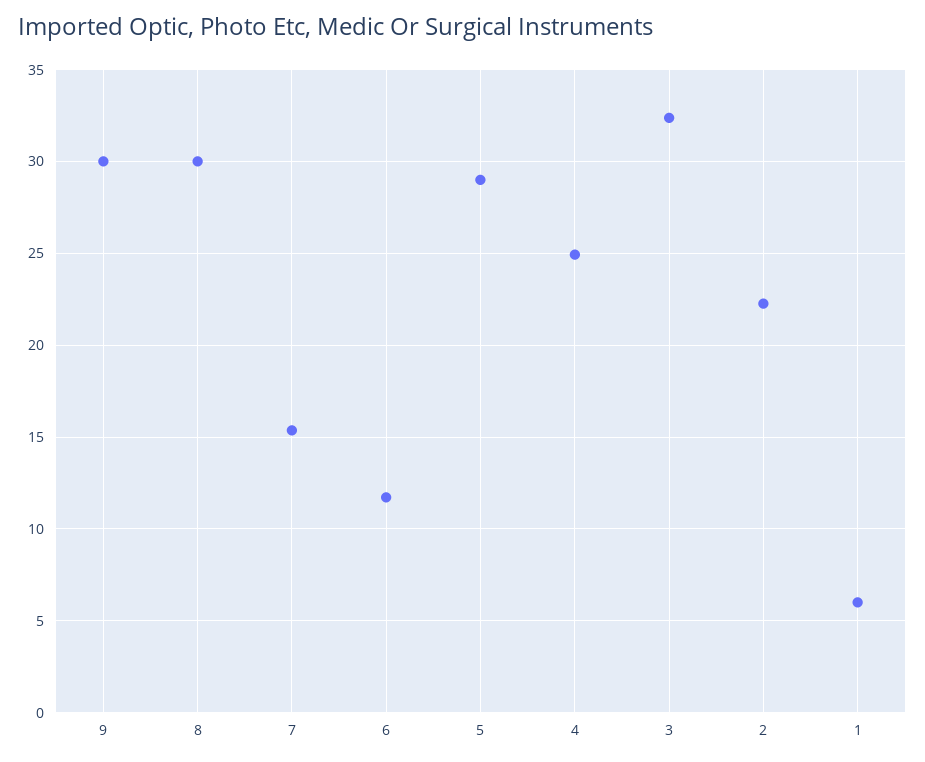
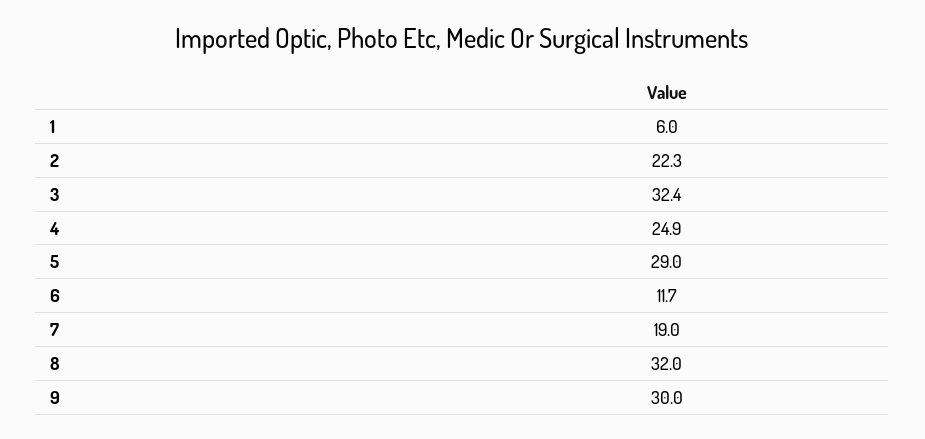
8: 30 -> 32
7: 15.5 -> 19

